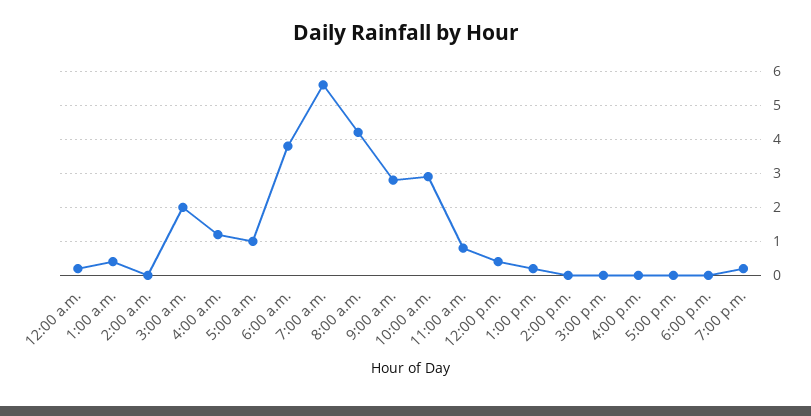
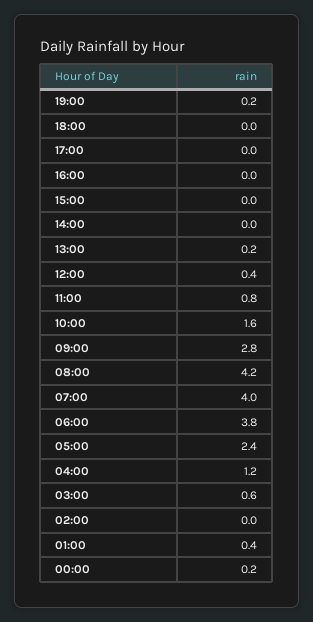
3:00 a.m.: 2 -> 0.6
5:00 a.m.: 1 -> 2.4
7:00 a.m.: 5.5 -> 4
10:00 a.m.: 3 -> 1.6

